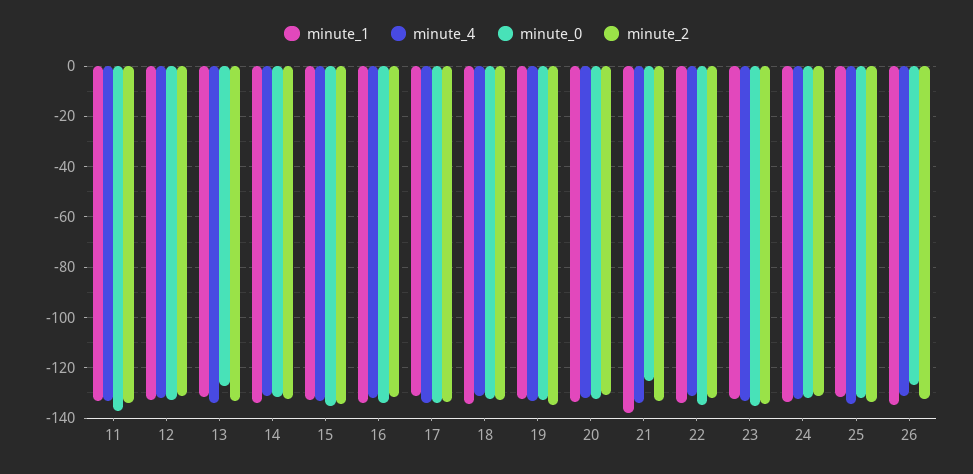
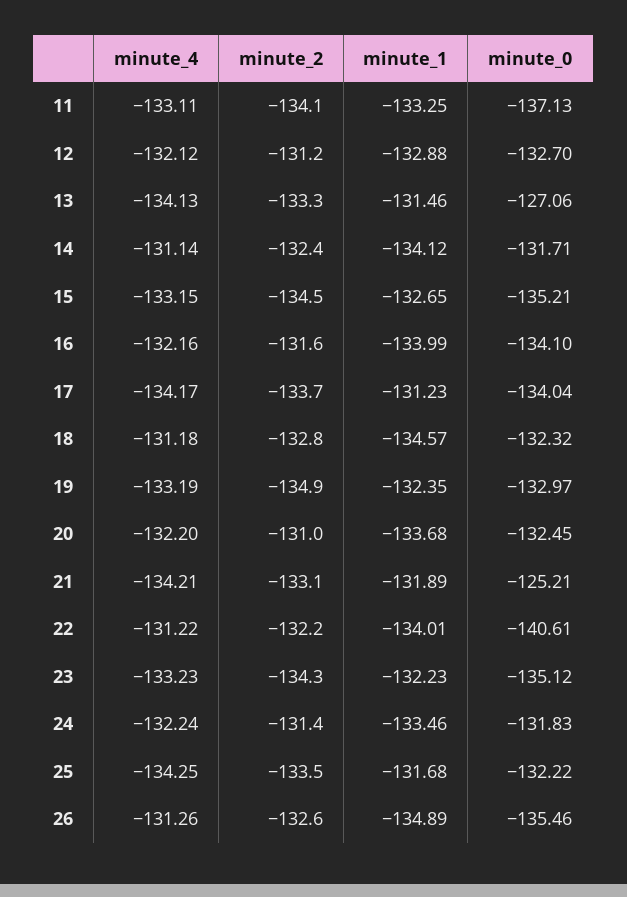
minute_1, 21: -137.5 -> -131.89
minute_0, 22: -135 -> -140.61
minute_0, 26: -127.5 -> -135.46

